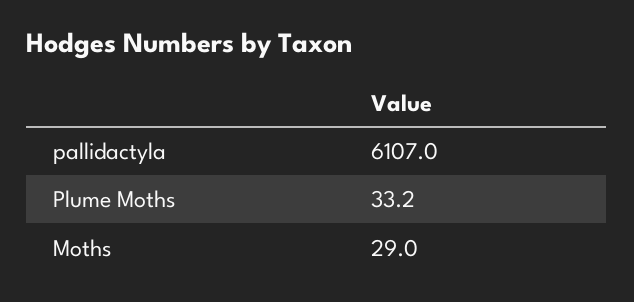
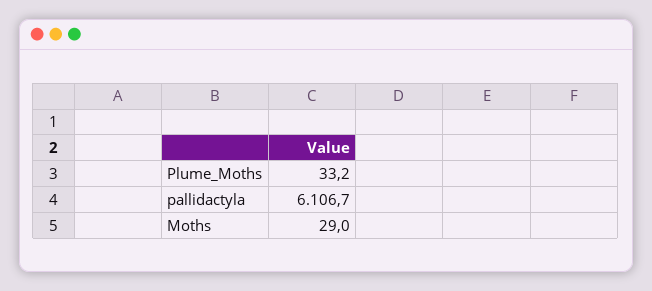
pallidactyla: 6107 -> 6106.7

